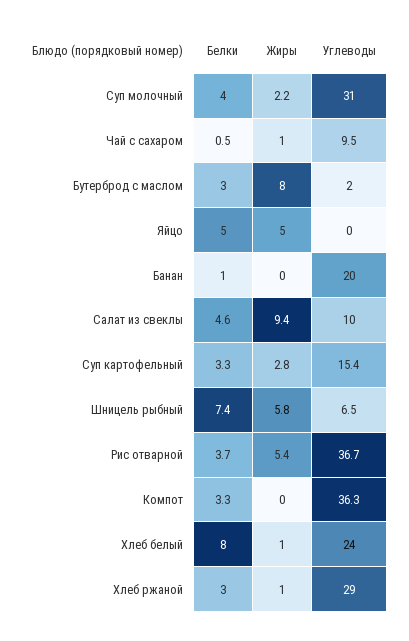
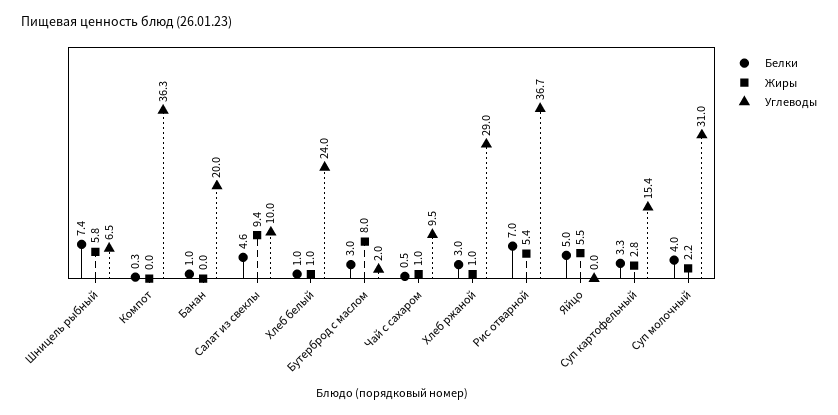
Жиры, Яйцо: 5 -> 5.5
Белки, Рис отварной: 3.7 -> 7
Белки, Компот: 3.3 -> 0.3
Белки, Хлеб белый: 8 -> 1

